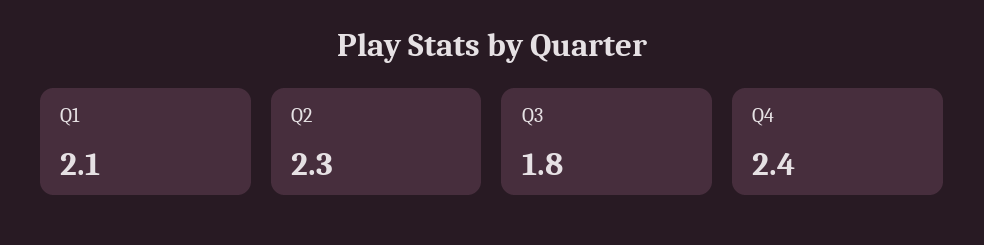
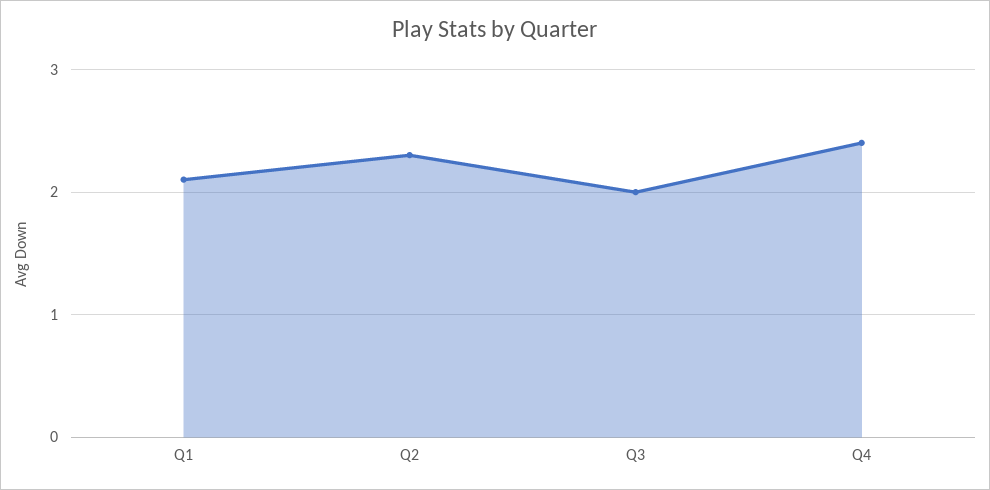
Q3: 1.8 -> 2

